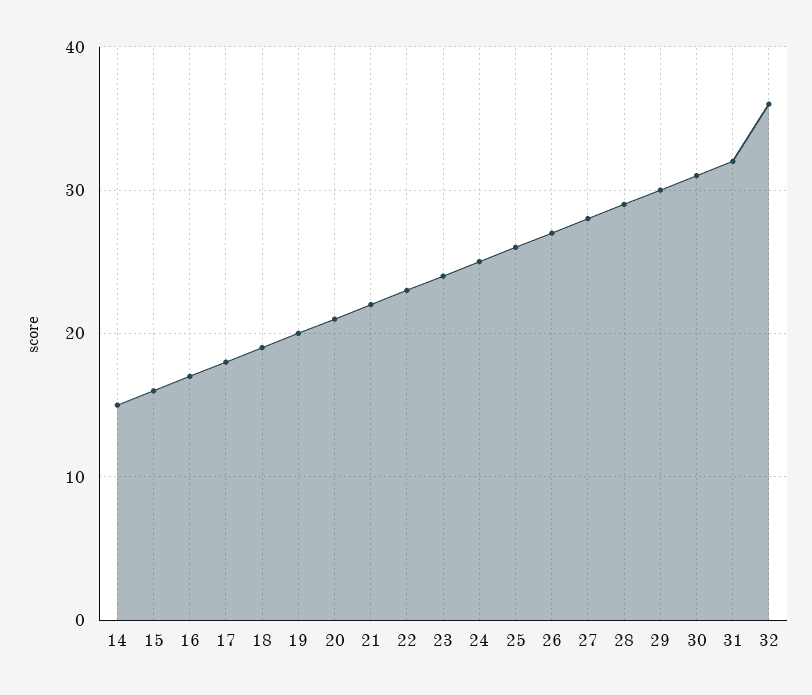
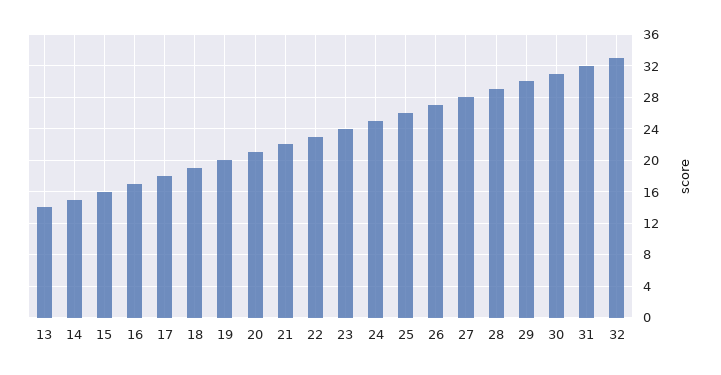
32: 36 -> 33
13: none -> 14

